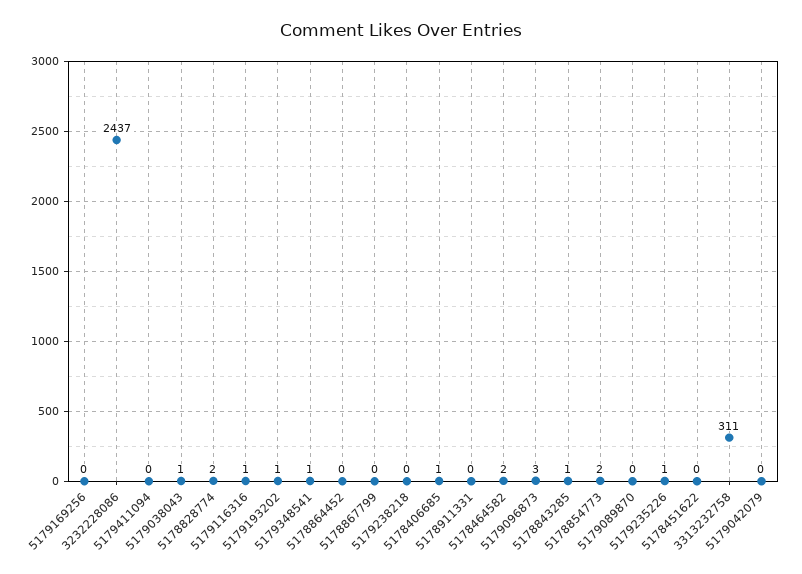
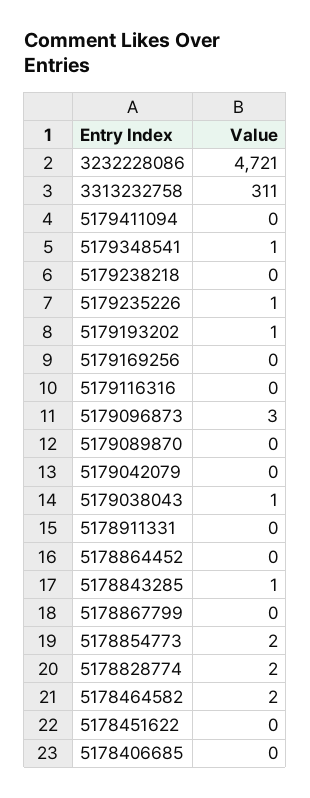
3232228086: 2437 -> 4721
5179116316: 1 -> 0
5178406685: 1 -> 0

